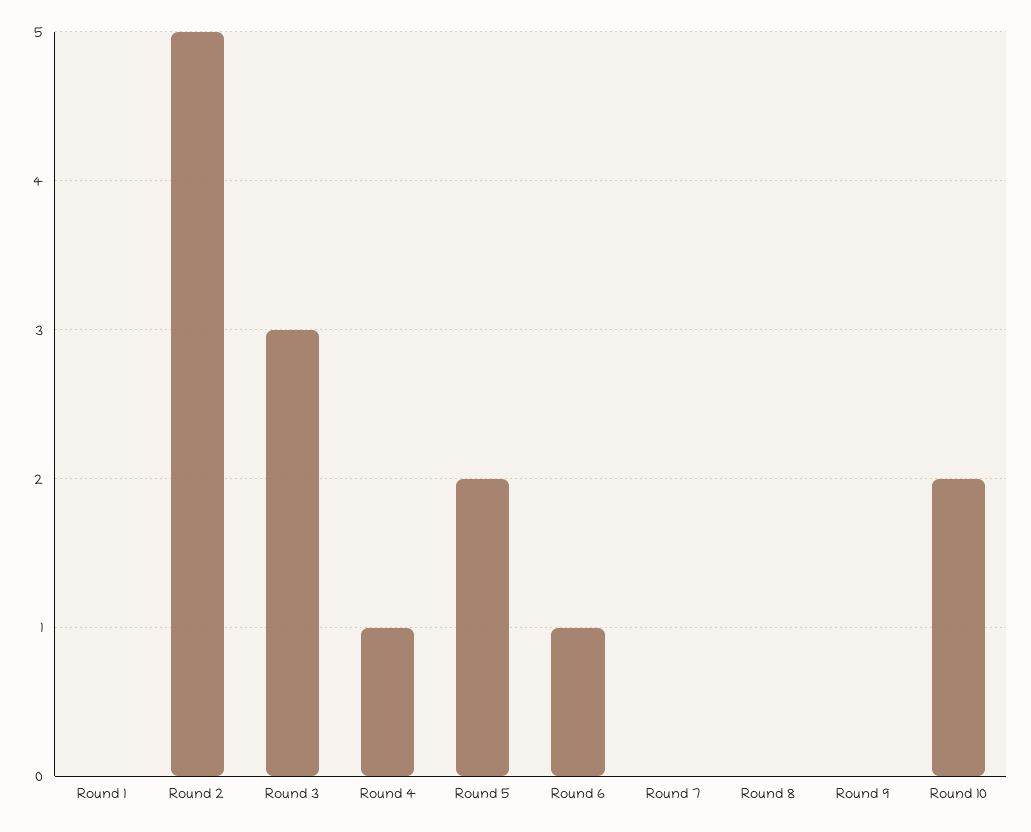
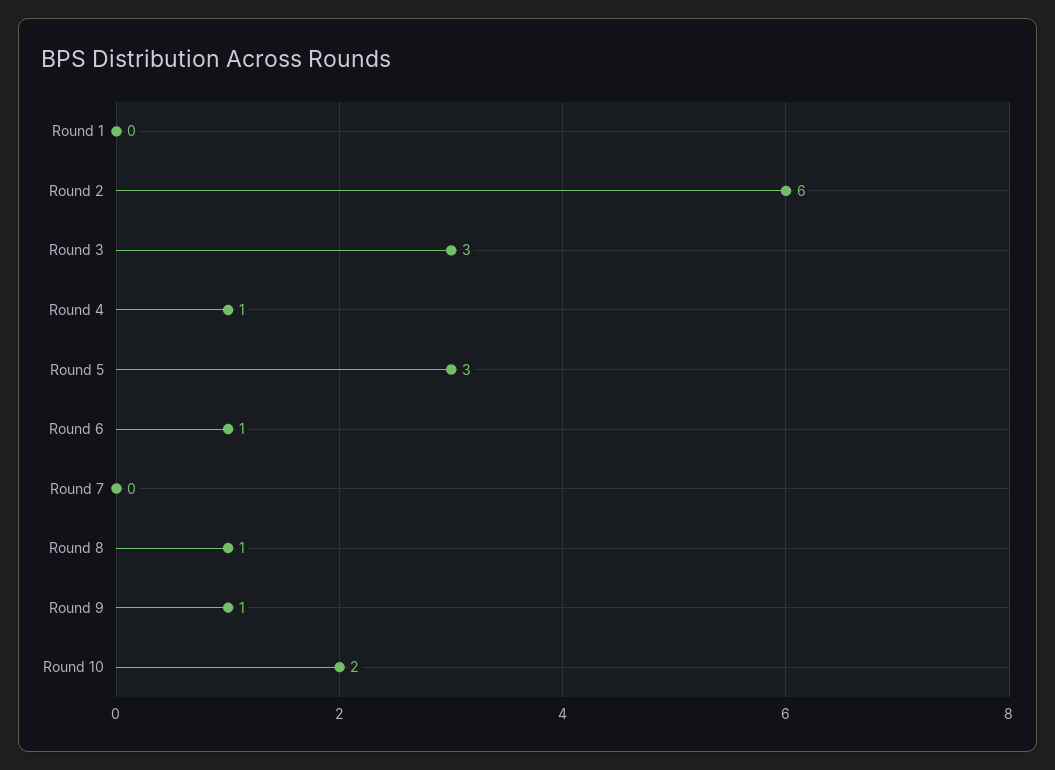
Round 2: 5 -> 6
Round 5: 2 -> 3
Round 8: 0 -> 1
Round 9: 0 -> 1

